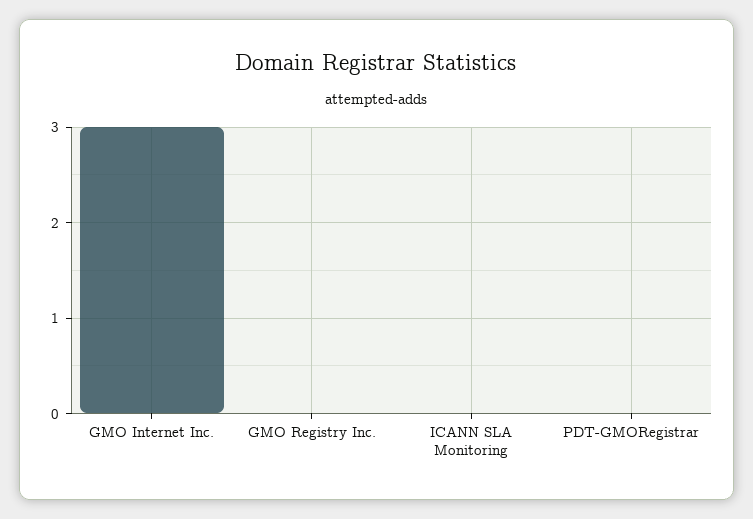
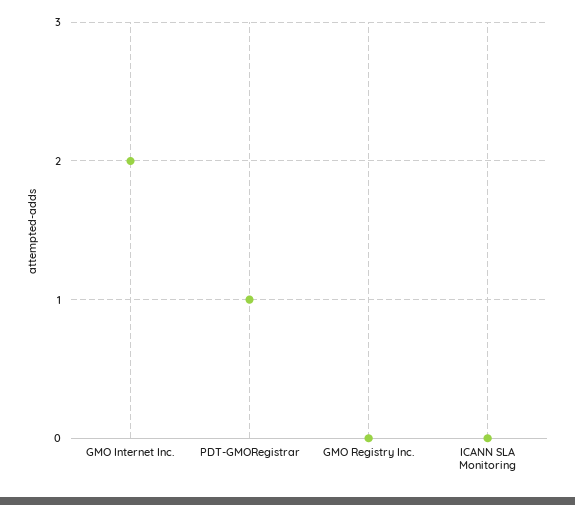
GMO Internet Inc.: 3 -> 2
PDT-GMORegistrar: 0 -> 1

